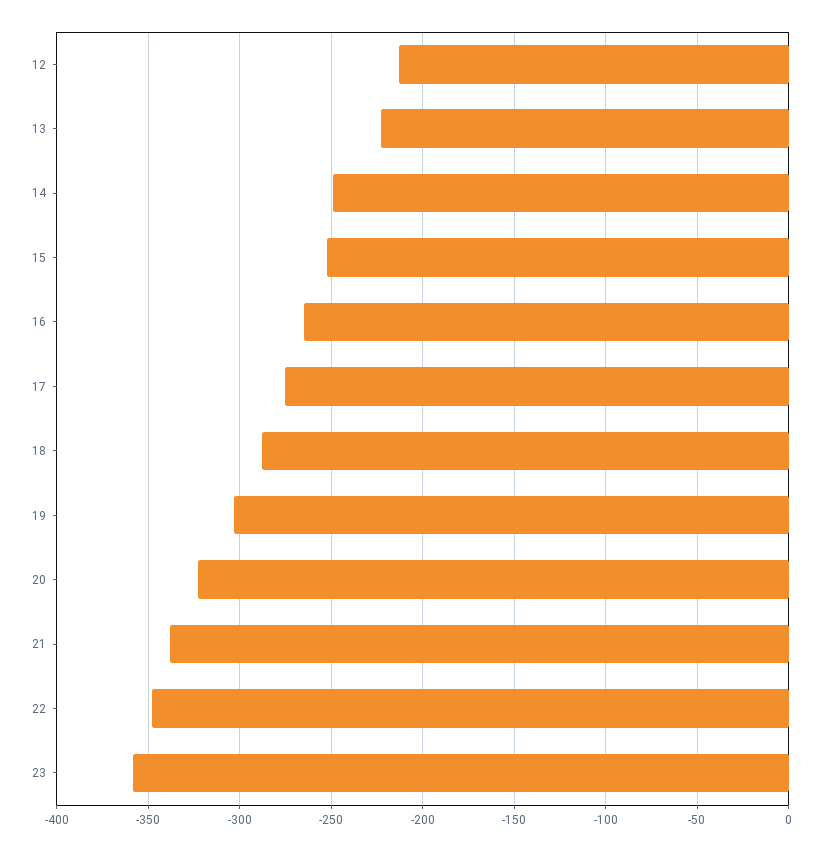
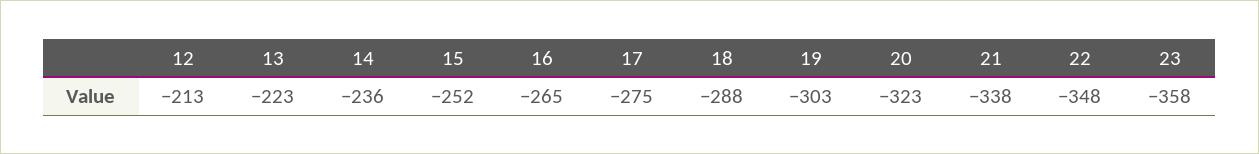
14: -250 -> -236

